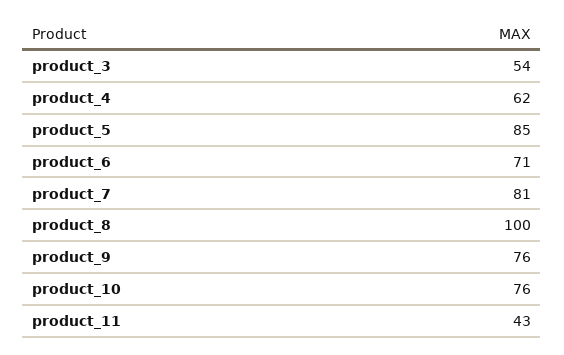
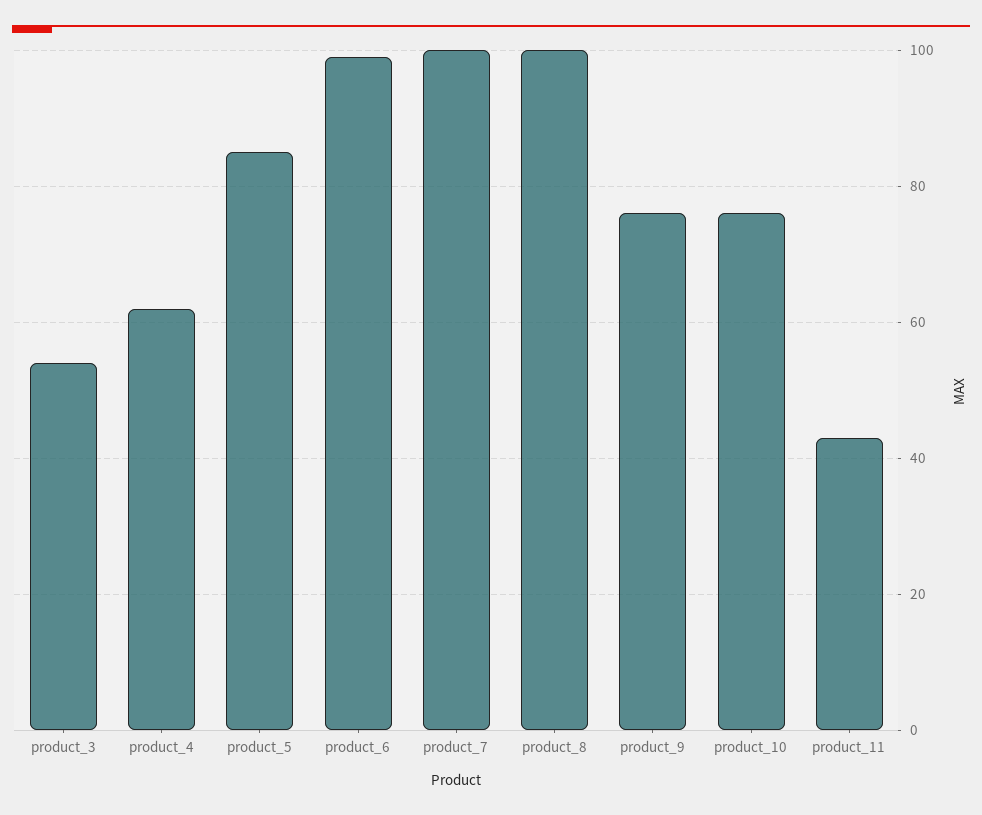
product_6: 71 -> 100
product_7: 81 -> 100

